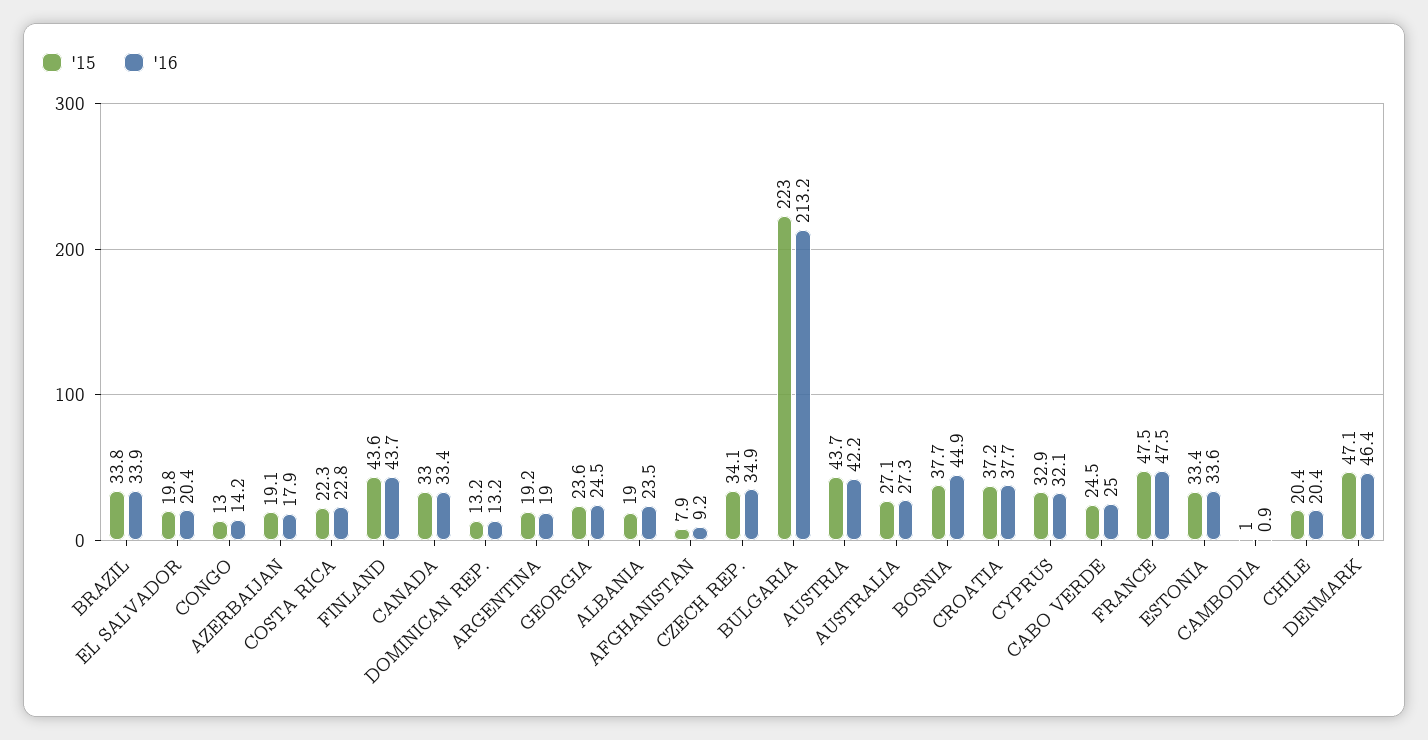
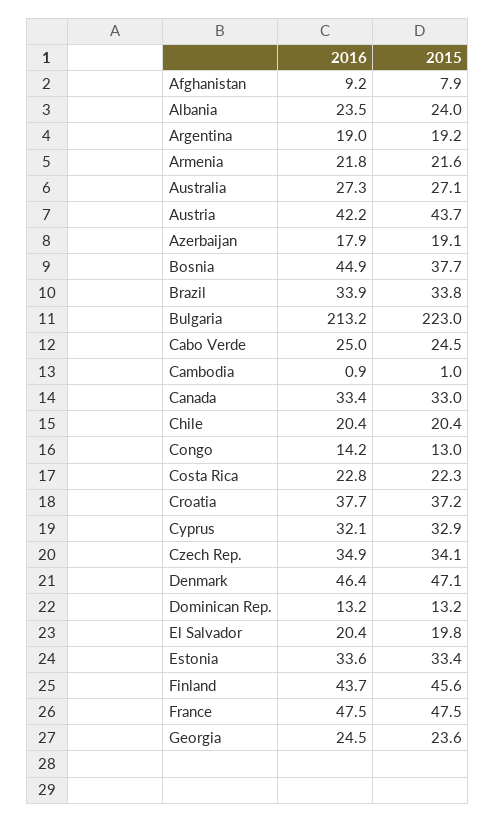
'15, FINLAND: 43.6 -> 45.6
'15, ALBANIA: 19 -> 24
'16, Armenia: none -> 21.8
'15, Armenia: none -> 21.6

